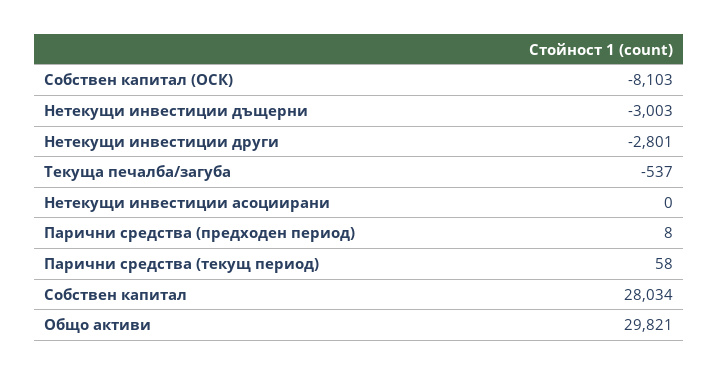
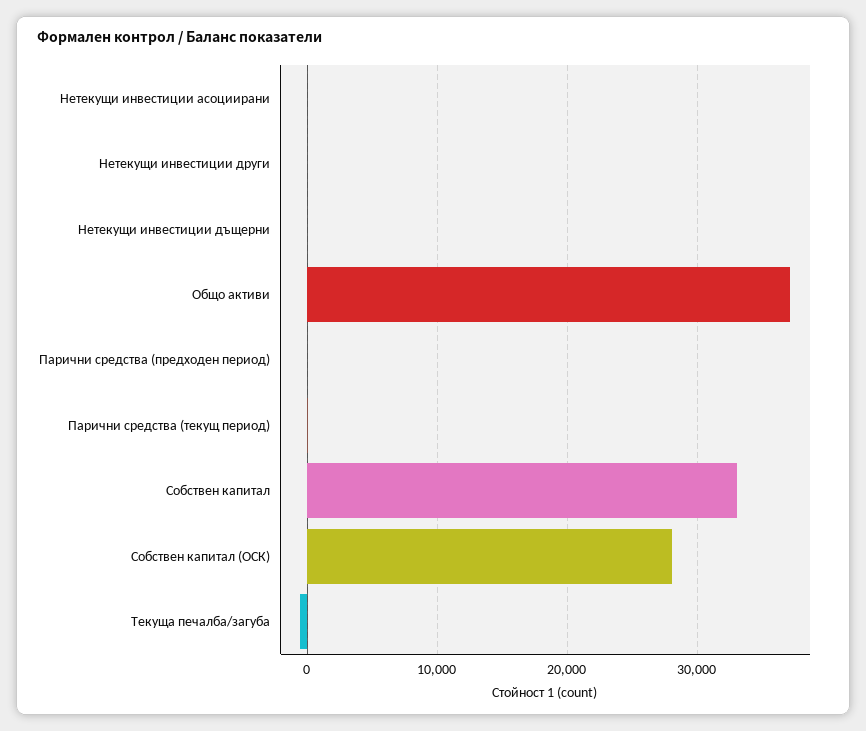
Собствен капитал (ОСК): -8103 -> 28000
Нетекущи инвестиции дъщерни: -3003 -> 0
Нетекущи инвестиции други: -2801 -> 0
Собствен капитал: 28034 -> 33000
Общо активи: 29821 -> 37000

